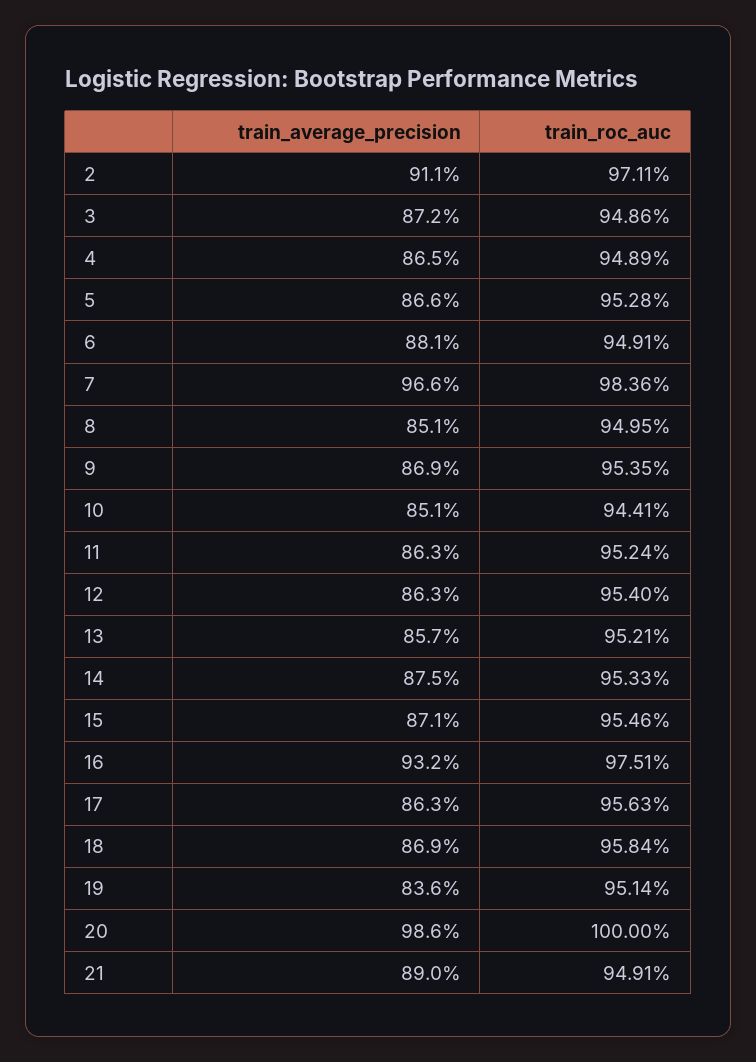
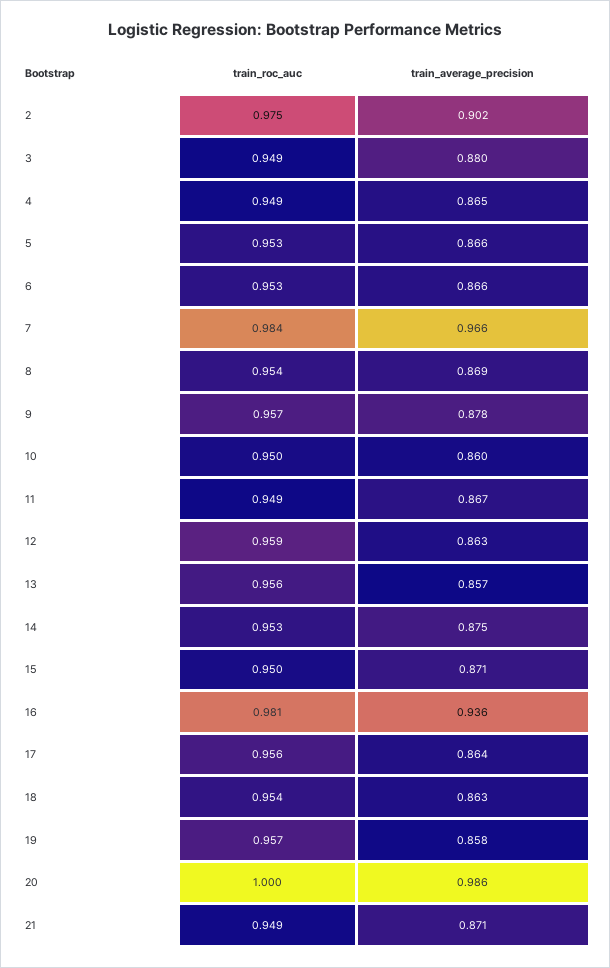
train_average_precision, 2: 0.911 -> 0.902
train_roc_auc, 2: 0.9711 -> 0.975
train_average_precision, 3: 0.872 -> 0.88
train_average_precision, 6: 0.881 -> 0.866
train_roc_auc, 6: 0.9491 -> 0.953
train_average_precision, 8: 0.851 -> 0.869
train_roc_auc, 8: 0.9495 -> 0.954
train_average_precision, 9: 0.869 -> 0.878
train_roc_auc, 9: 0.9535 -> 0.957
train_average_precision, 10: 0.851 -> 0.86
train_roc_auc, 10: 0.9441 -> 0.95
train_average_precision, 11: 0.863 -> 0.867
train_roc_auc, 11: 0.9524 -> 0.949
train_roc_auc, 12: 0.954 -> 0.959
train_roc_auc, 13: 0.9521 -> 0.956
train_roc_auc, 15: 0.9546 -> 0.95
train_average_precision, 16: 0.932 -> 0.936
train_roc_auc, 16: 0.9751 -> 0.981
train_average_precision, 17: 0.863 -> 0.864
train_average_precision, 18: 0.869 -> 0.863
train_roc_auc, 18: 0.9584 -> 0.954
train_average_precision, 19: 0.836 -> 0.858
train_roc_auc, 19: 0.9514 -> 0.957
train_average_precision, 21: 0.89 -> 0.871

